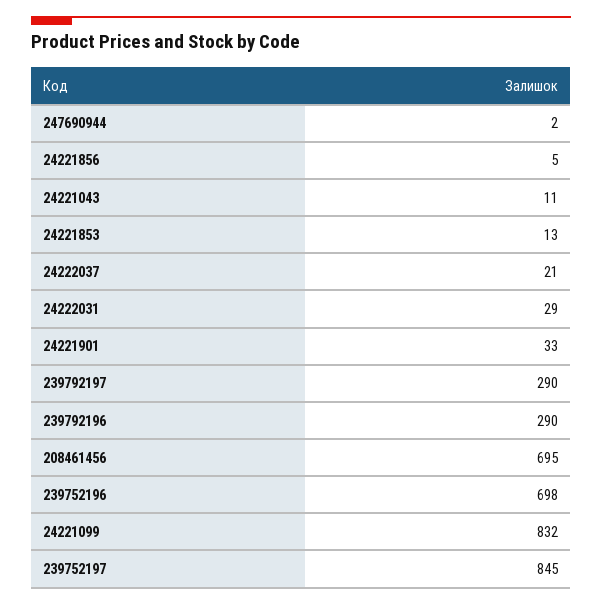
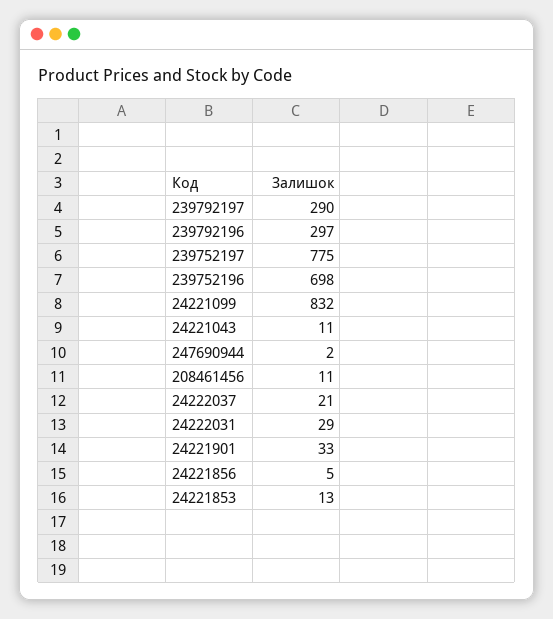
239792196: 290 -> 297
208461456: 695 -> 11
239752197: 845 -> 775

